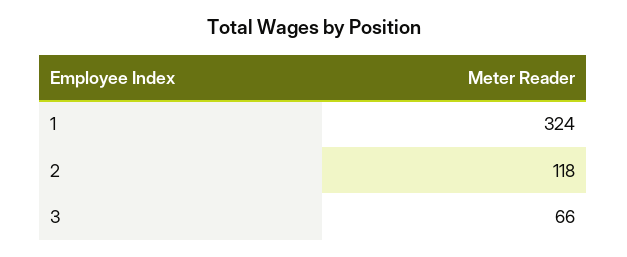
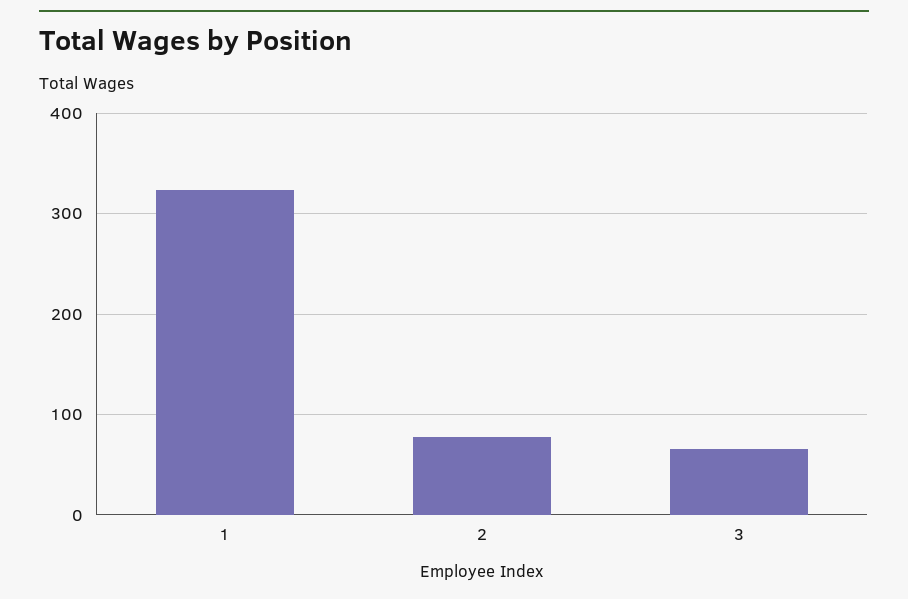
2: 118 -> 80

